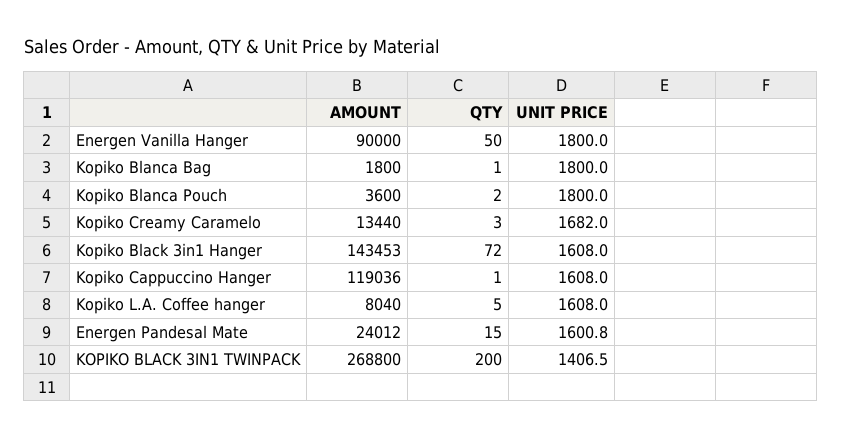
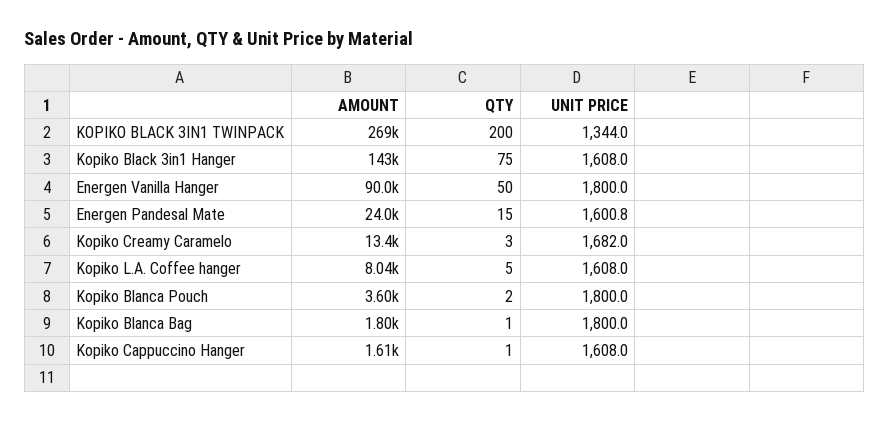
QTY, Kopiko Black 3in1 Hanger: 72 -> 75
AMOUNT, Kopiko Cappuccino Hanger: 119036 -> 1610
UNIT PRICE, KOPIKO BLACK 3IN1 TWINPACK: 1406.5 -> 1344

